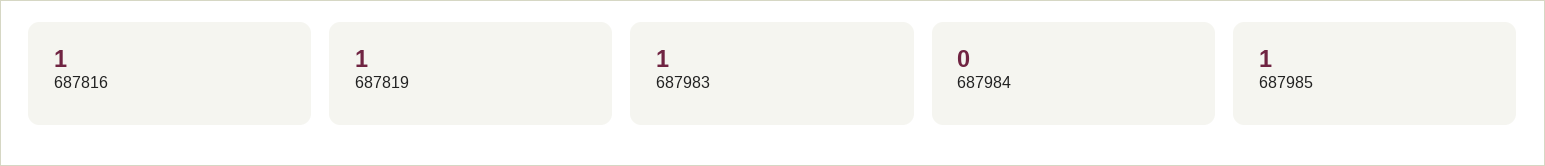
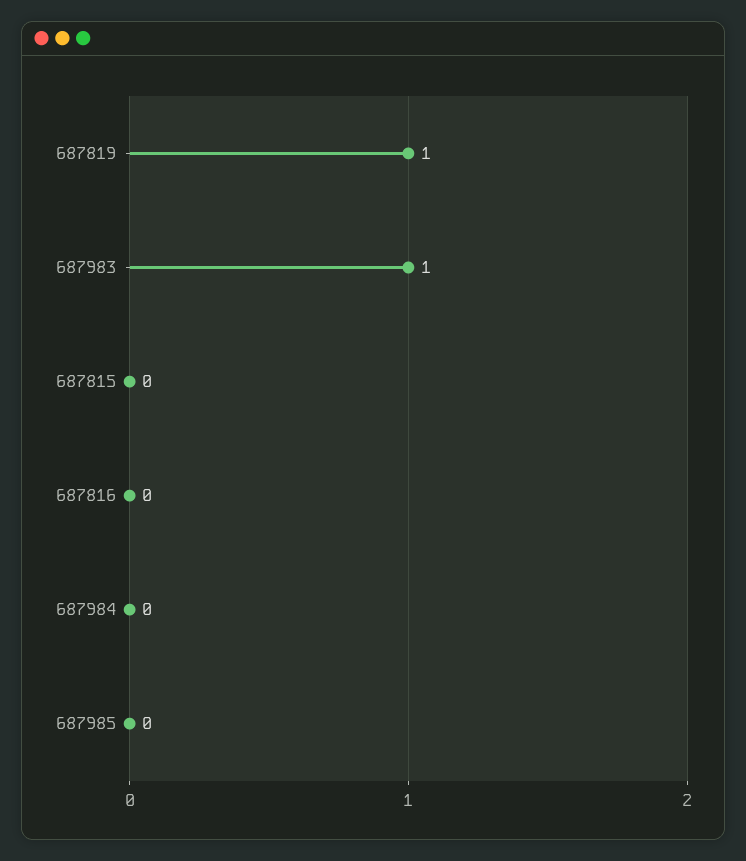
687816: 1 -> 0
687985: 1 -> 0
687815: none -> 0

